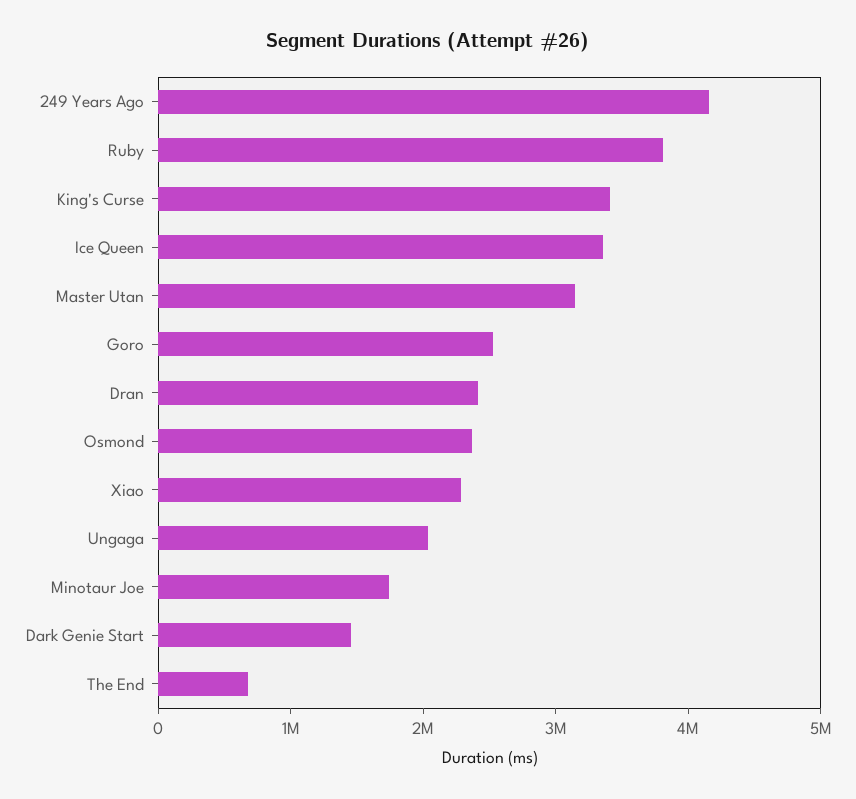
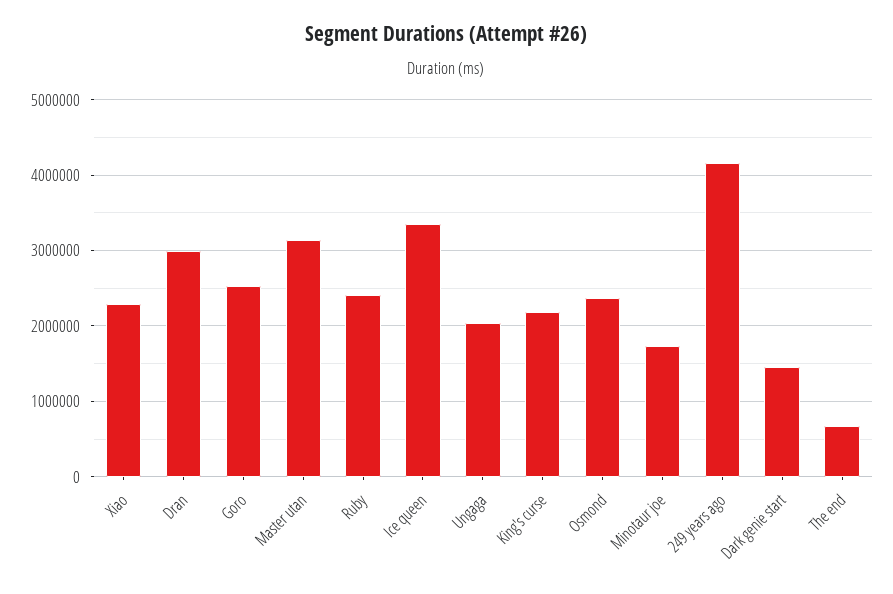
Ruby: 3800000 -> 2400000
King's Curse: 3400000 -> 2200000
Dran: 2400000 -> 3000000

